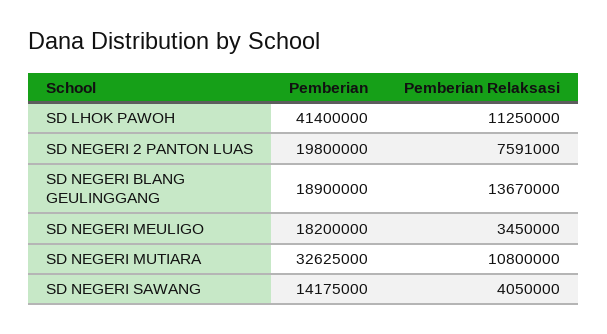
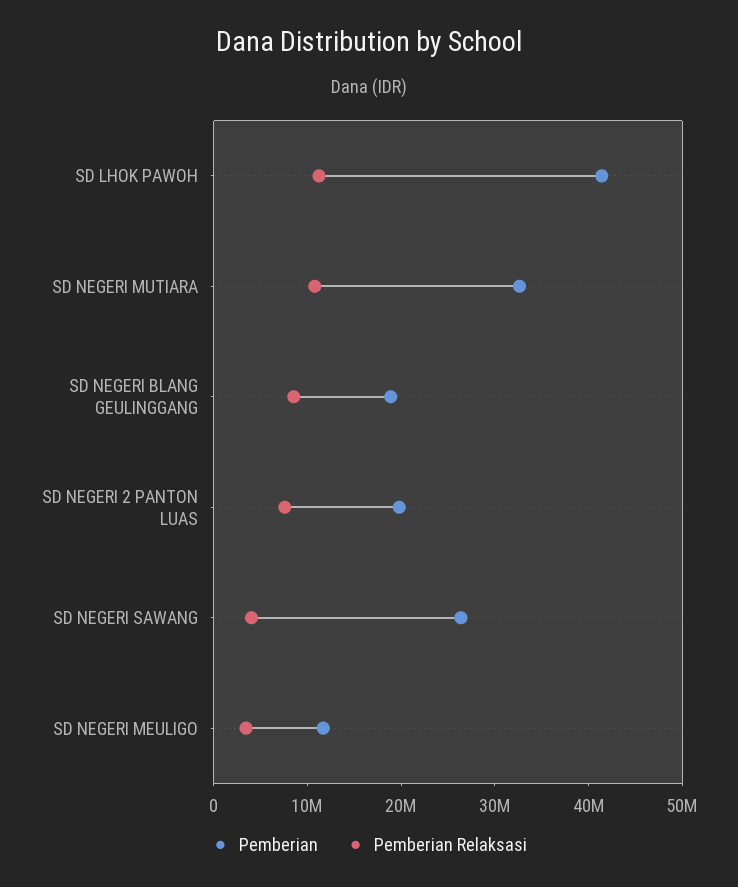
Pemberian Relaksasi, SD NEGERI BLANG GEULINGGANG: 13670000 -> 8000000
Pemberian, SD NEGERI MEULIGO: 18200000 -> 12000000
Pemberian, SD NEGERI SAWANG: 14175000 -> 26000000

